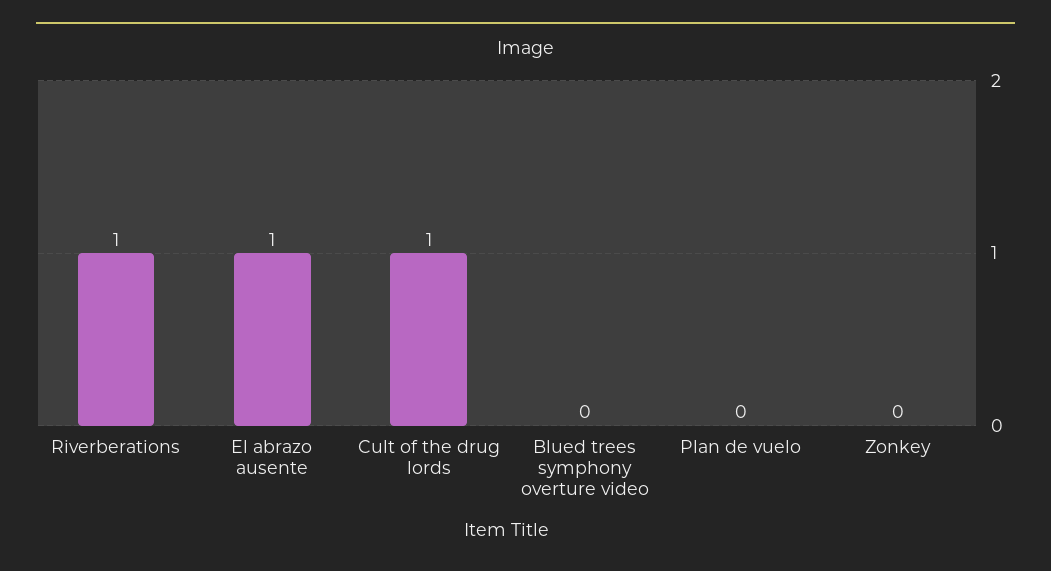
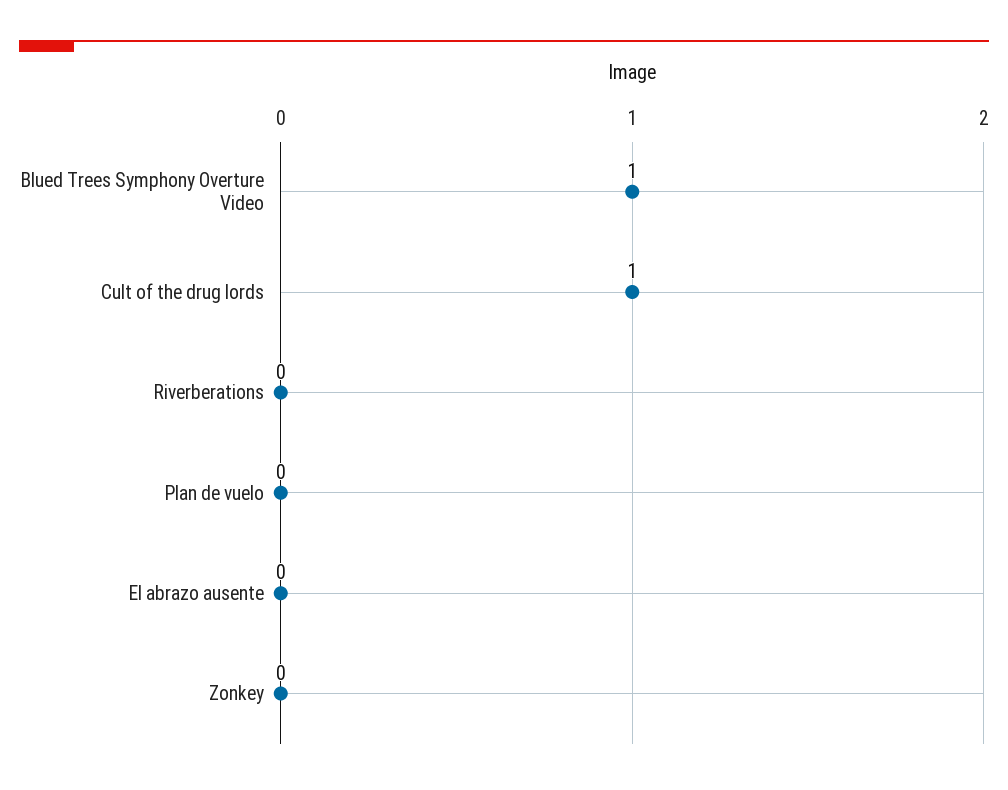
Riverberations: 1 -> 0
El abrazo ausente: 1 -> 0
Blued trees symphony overture video: 0 -> 1

